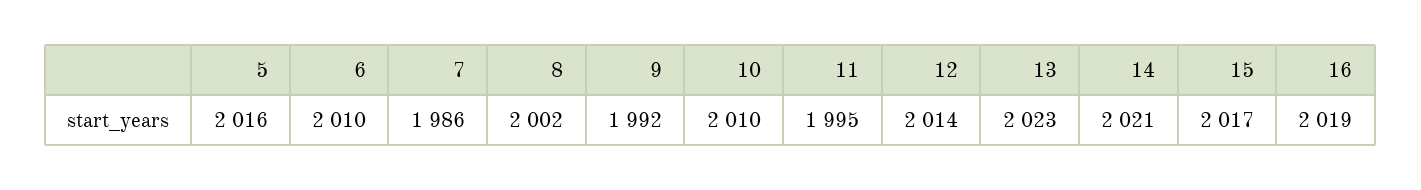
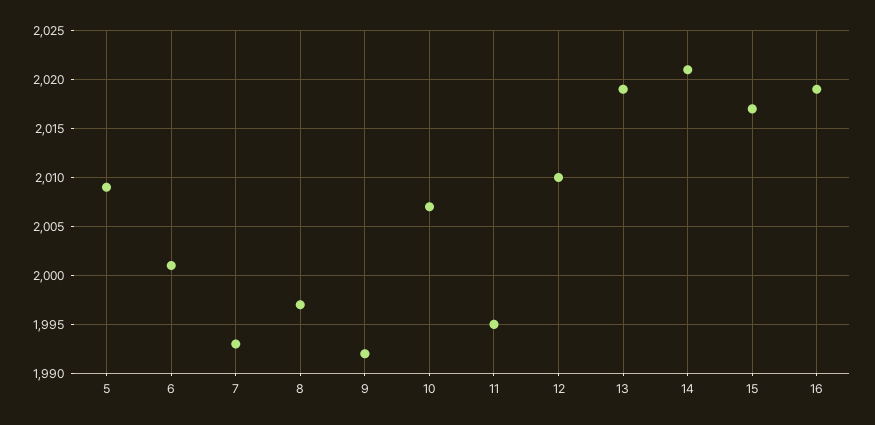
5: 2016 -> 2009
6: 2010 -> 2001
7: 1986 -> 1993
8: 2002 -> 1997
10: 2010 -> 2007
12: 2014 -> 2010
13: 2023 -> 2019

